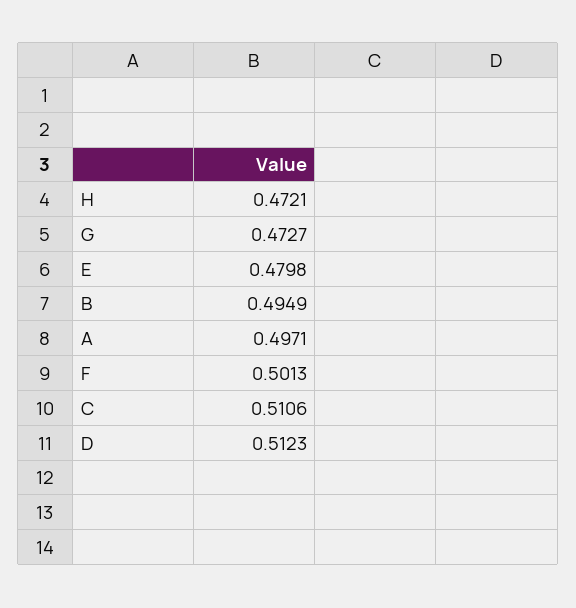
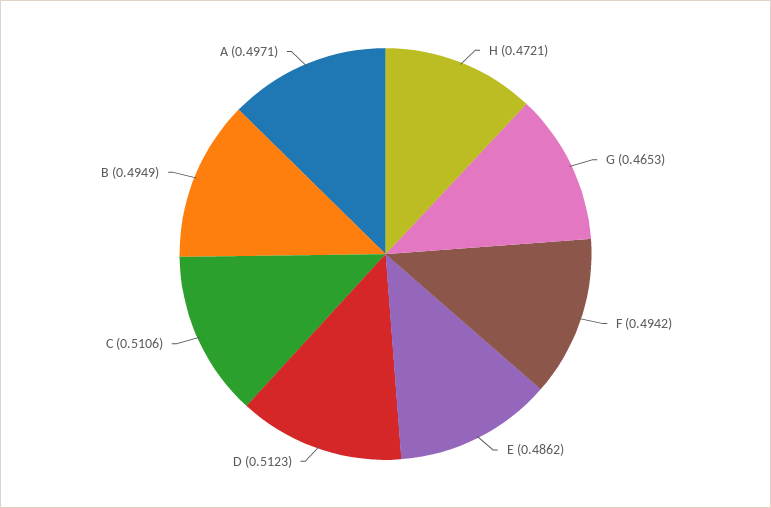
G: 0.4727 -> 0.4653
E: 0.4798 -> 0.4862
F: 0.5013 -> 0.4942

